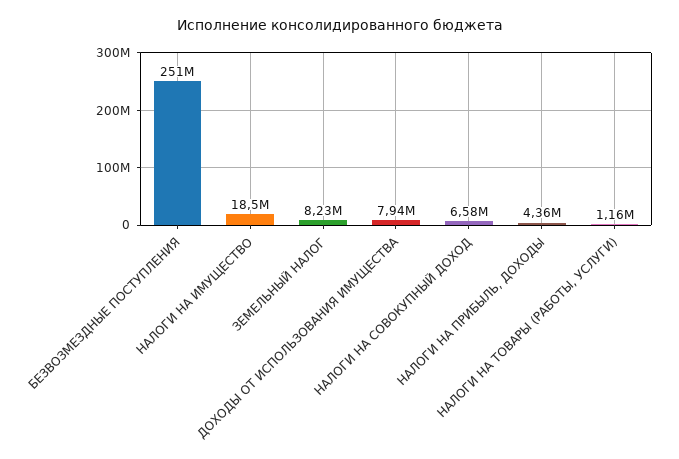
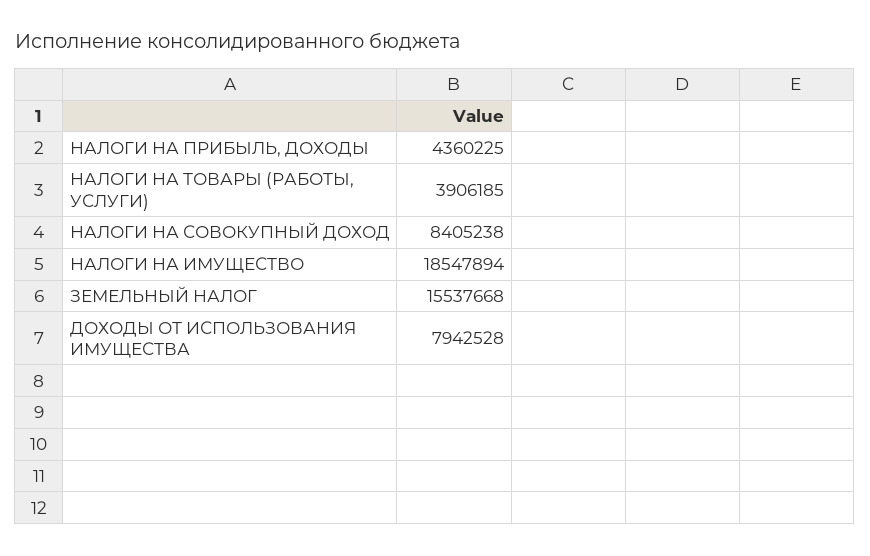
БЕЗВОЗМЕЗДНЫЕ ПОСТУПЛЕНИЯ: 251000000 -> none
ЗЕМЕЛЬНЫЙ НАЛОГ: 8230000 -> 15537668
НАЛОГИ НА СОВОКУПНЫЙ ДОХОД: 6580000 -> 8405238
НАЛОГИ НА ТОВАРЫ (РАБОТЫ, УСЛУГИ): 1160000 -> 3906185

